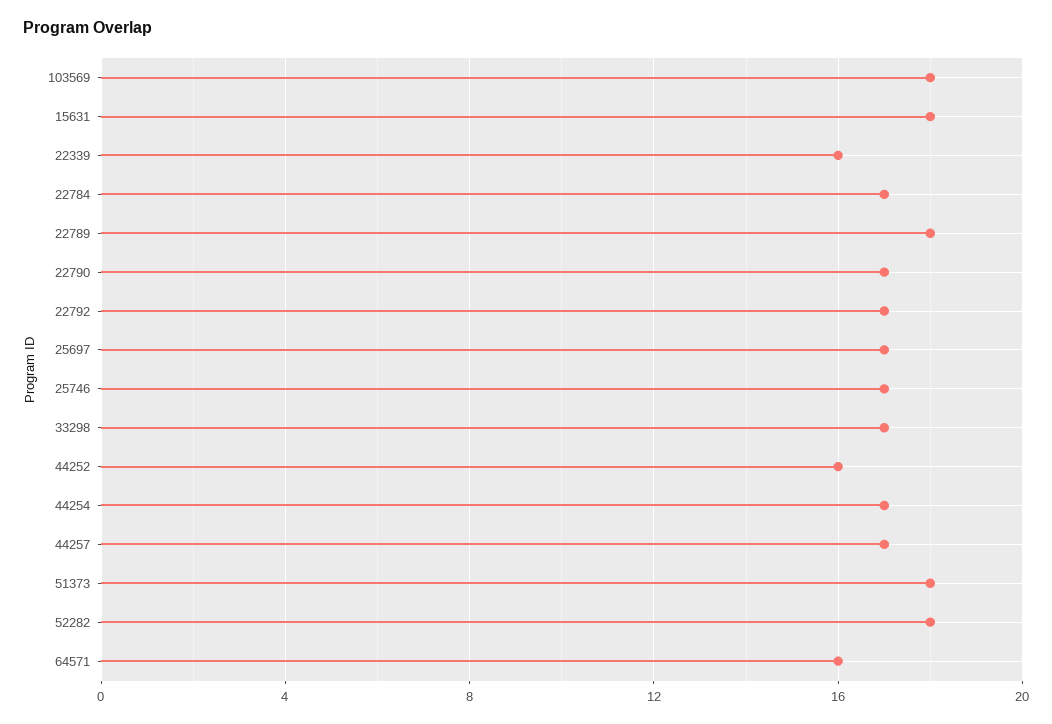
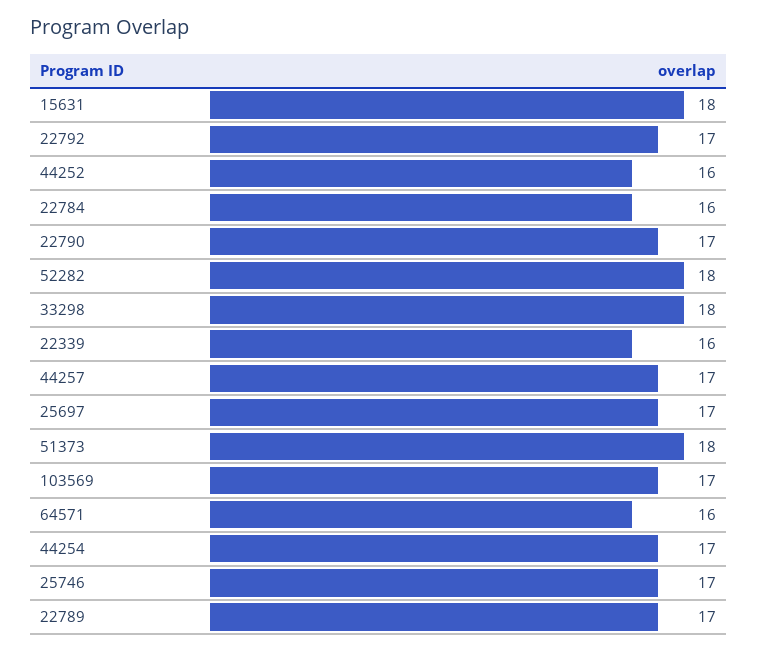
103569: 18 -> 17
22784: 17 -> 16
22789: 18 -> 17
33298: 17 -> 18

